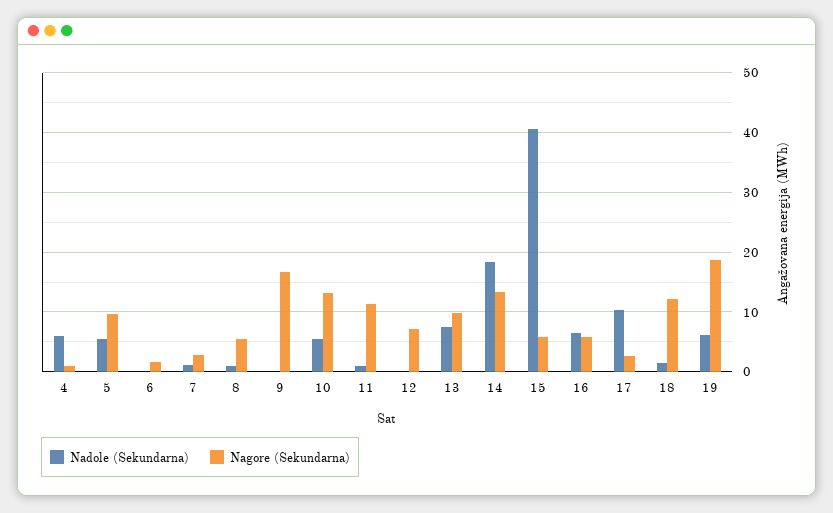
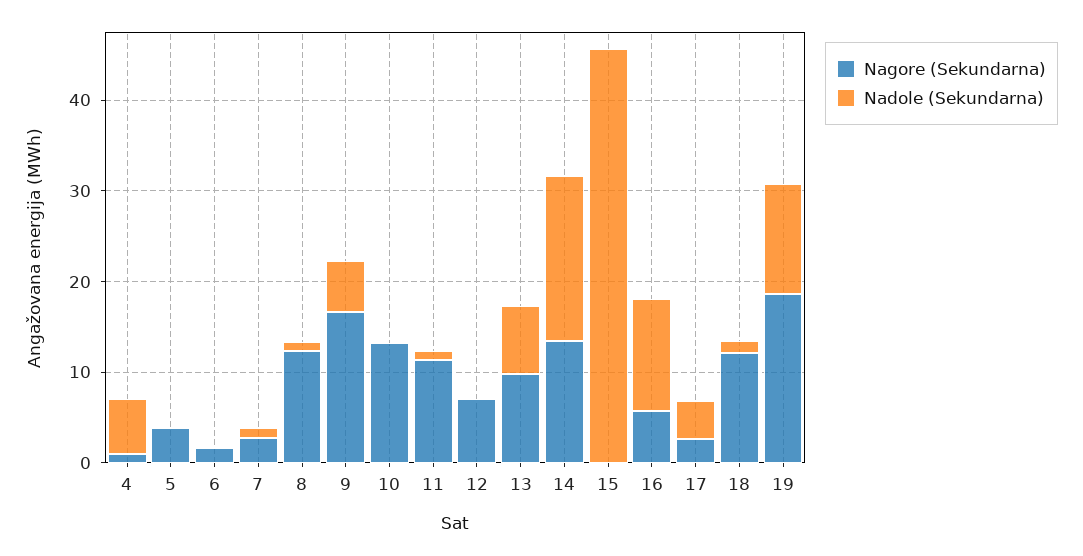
Nadole (Sekundarna), 5: 6 -> 0
Nagore (Sekundarna), 5: 10 -> 4
Nagore (Sekundarna), 8: 6 -> 12
Nadole (Sekundarna), 9: 0 -> 6
Nadole (Sekundarna), 10: 6 -> 0
Nadole (Sekundarna), 15: 40 -> 46
Nagore (Sekundarna), 15: 6 -> 0
Nadole (Sekundarna), 16: 6 -> 12
Nadole (Sekundarna), 17: 10 -> 4
Nadole (Sekundarna), 19: 6 -> 12

